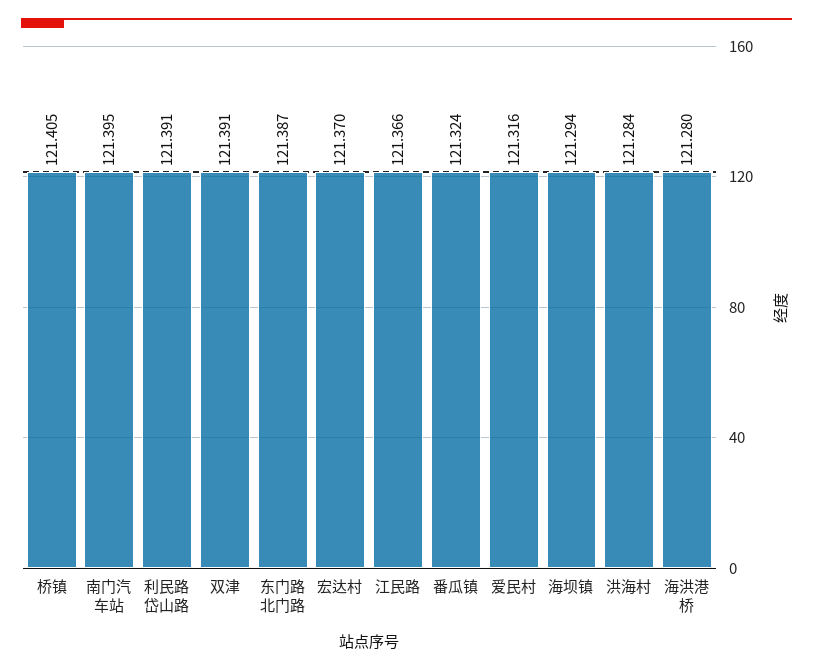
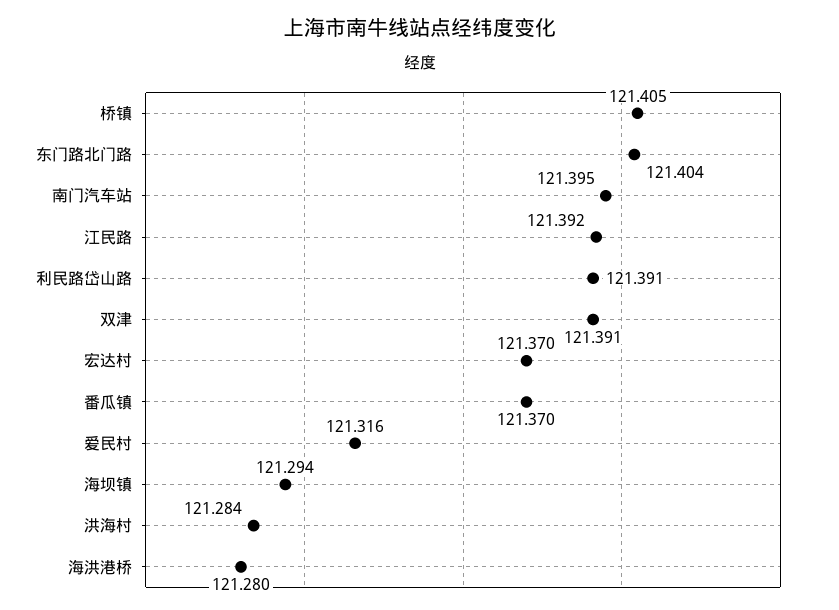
东门路北门路: 121.387 -> 121.404
江民路: 121.366 -> 121.392
番瓜镇: 121.324 -> 121.37

